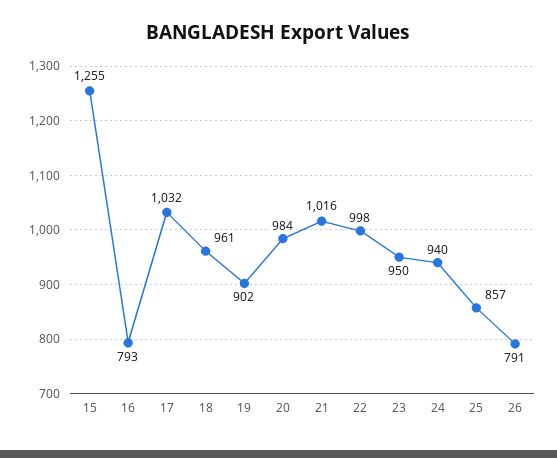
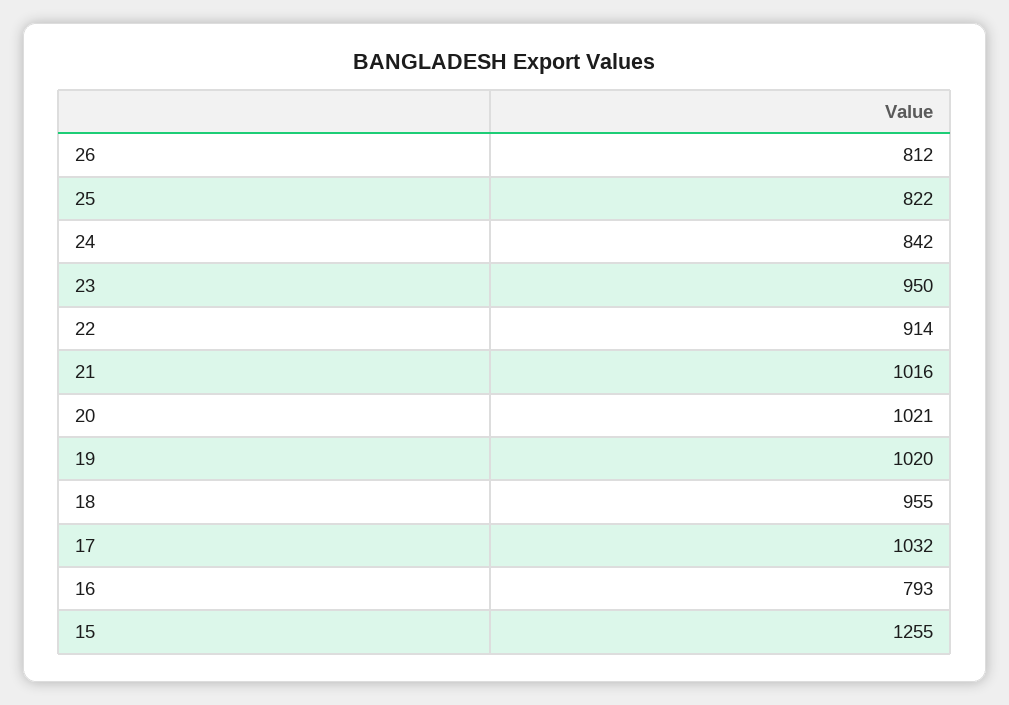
18: 961 -> 955
19: 902 -> 1020
20: 984 -> 1021
22: 998 -> 914
24: 940 -> 842
25: 857 -> 822
26: 791 -> 812

